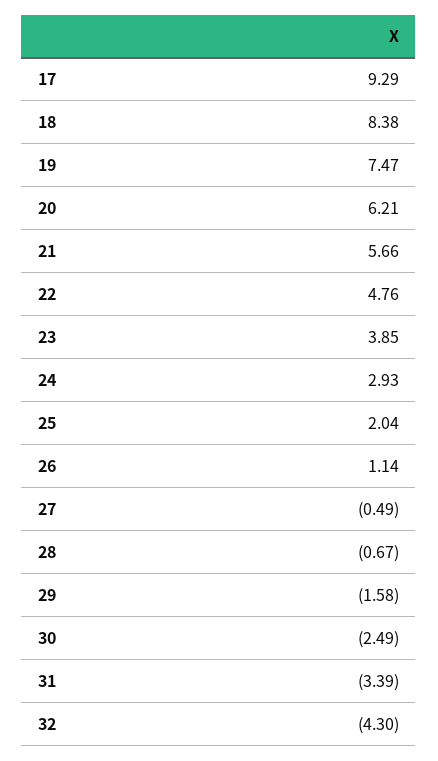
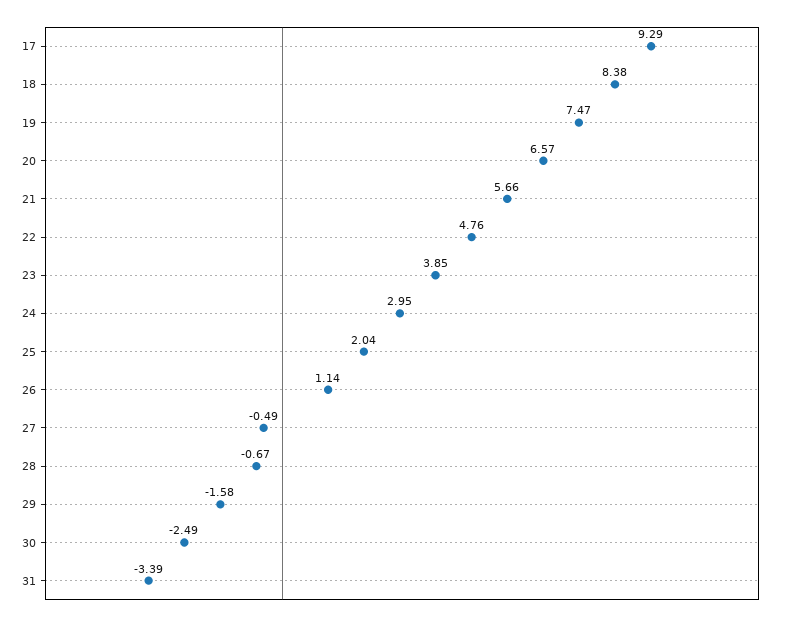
20: 6.21 -> 6.57
24: 2.93 -> 2.95
32: -4.3 -> none

